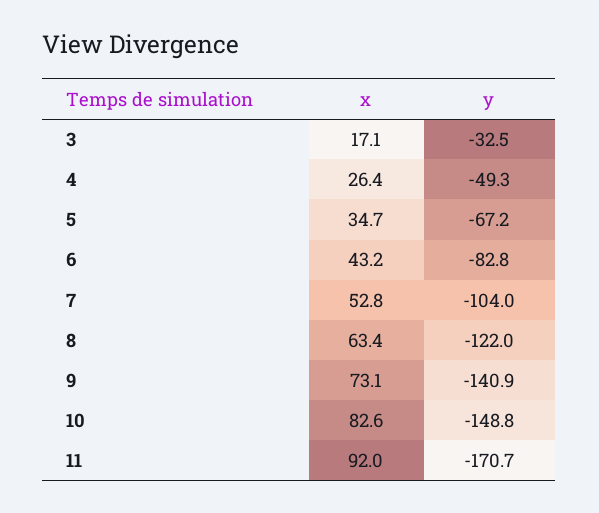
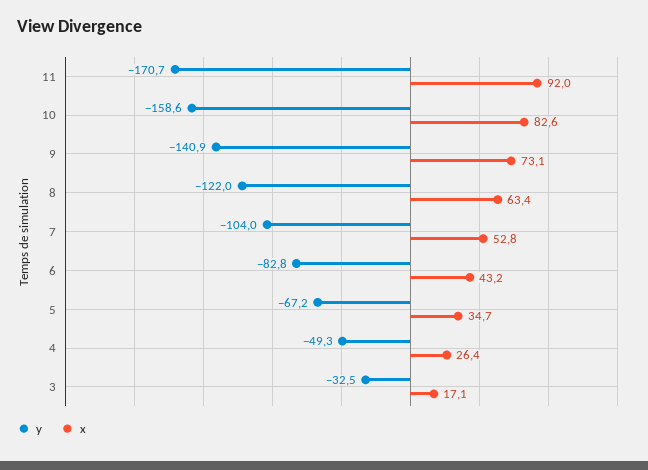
y, 10: -148.8 -> -158.6

